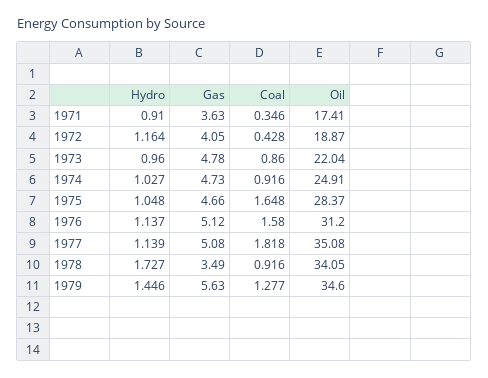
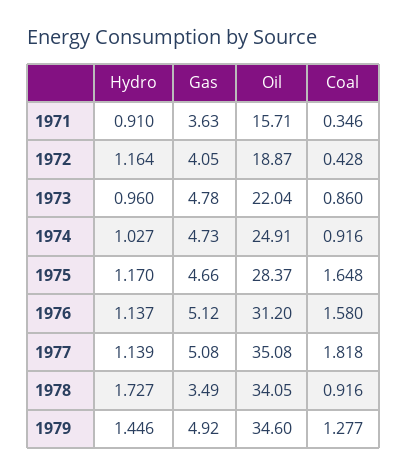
Oil, 1971: 17.41 -> 15.71
Hydro, 1975: 1.048 -> 1.17
Gas, 1979: 5.63 -> 4.92

